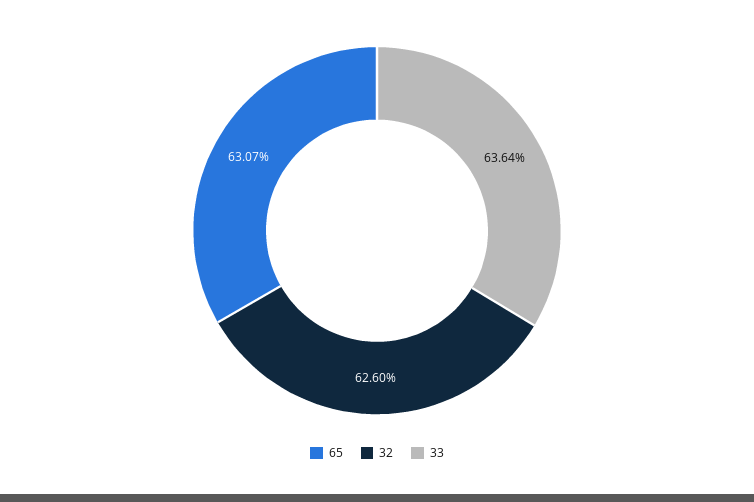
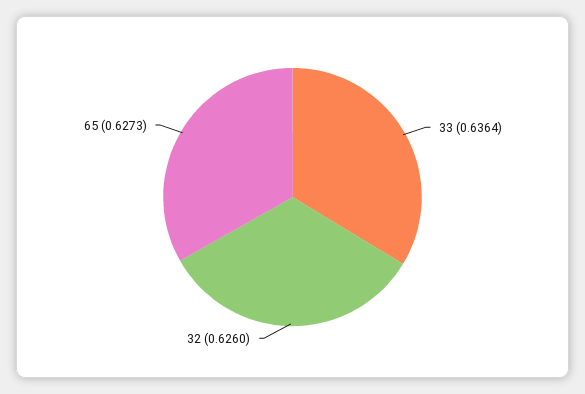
65: 0.6307 -> 0.6273

